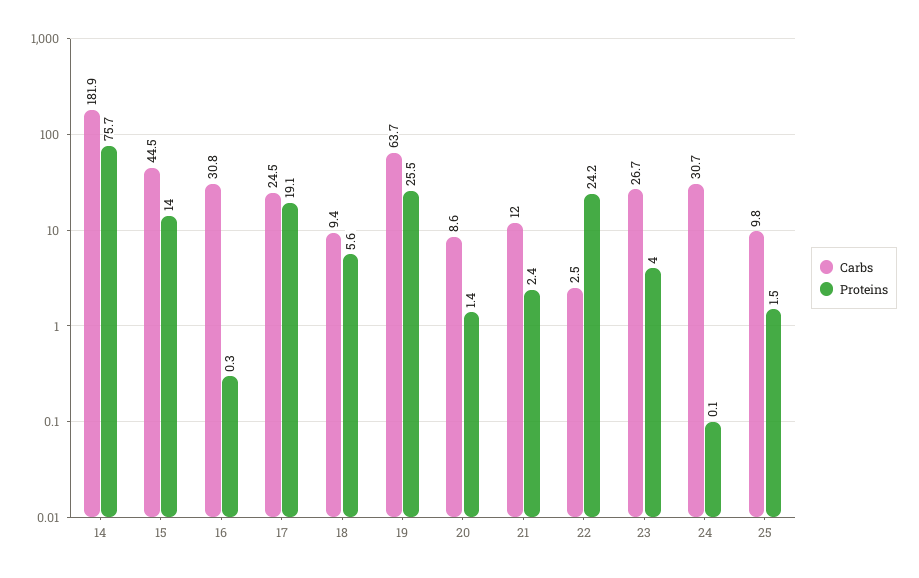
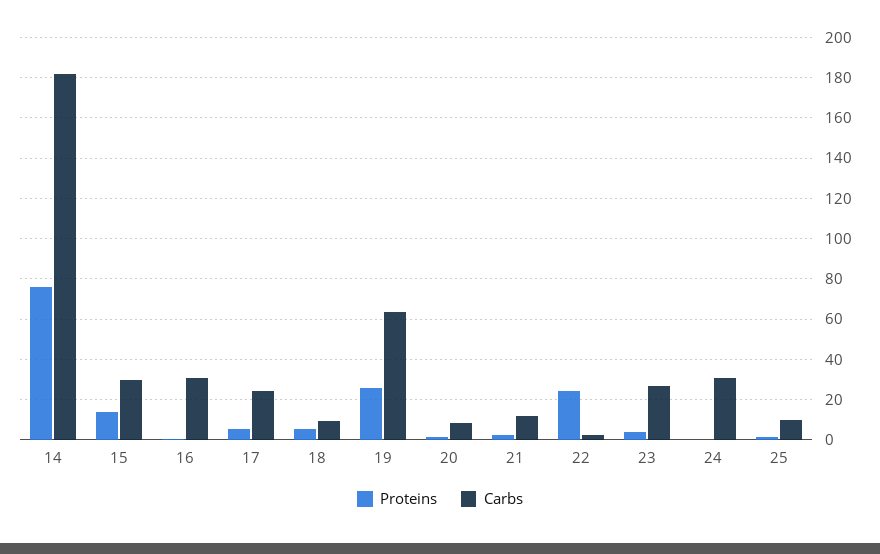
Carbs, 15: 44.5 -> 30
Proteins, 17: 19.1 -> 5

